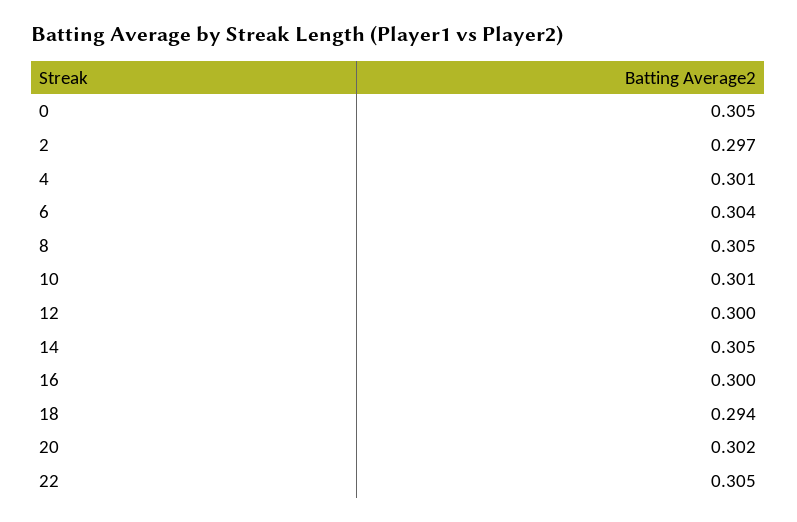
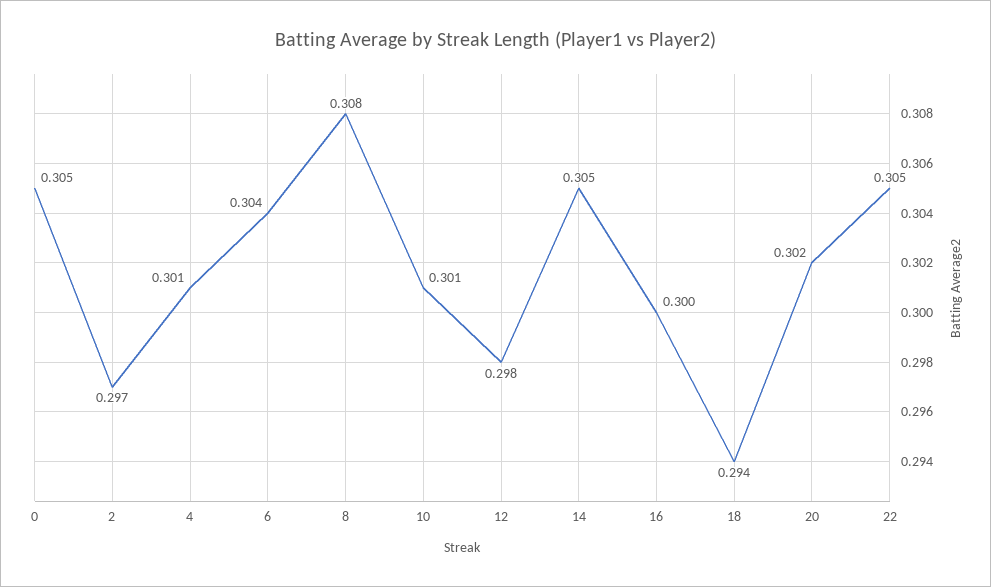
8: 0.305 -> 0.308
12: 0.3 -> 0.298

